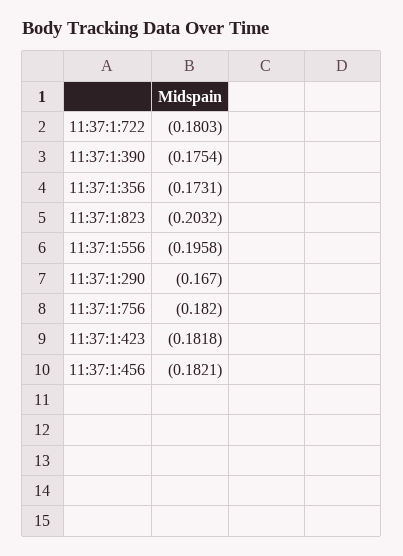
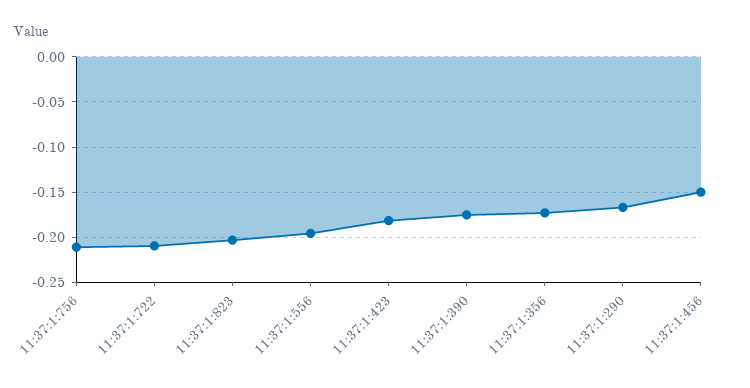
11:37:1:722: -0.1803 -> -0.21
11:37:1:756: -0.182 -> -0.21
11:37:1:456: -0.1821 -> -0.15

